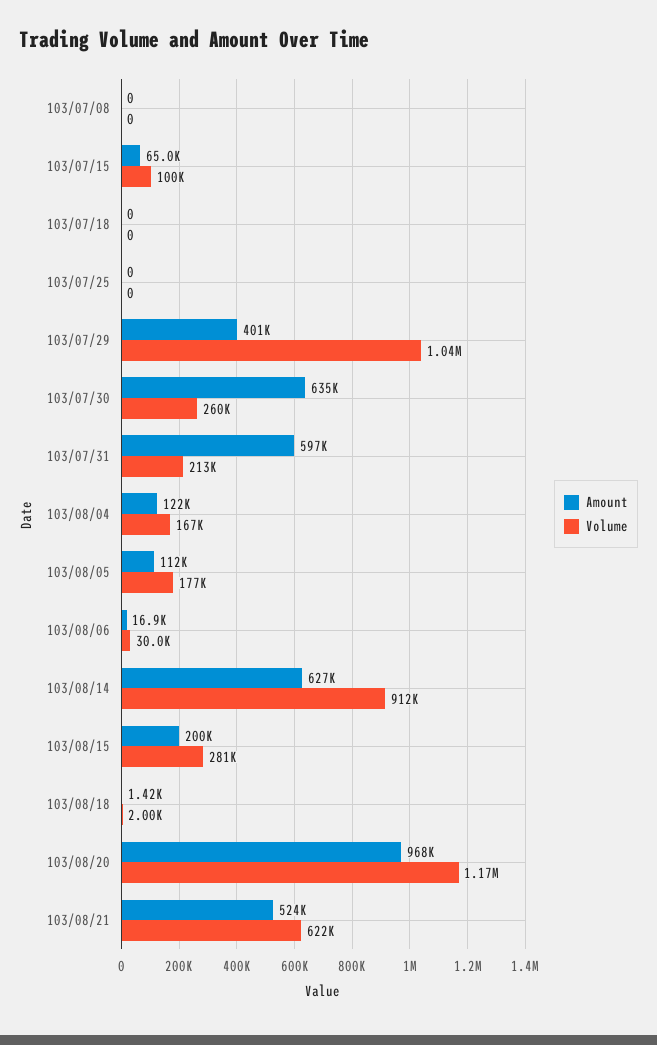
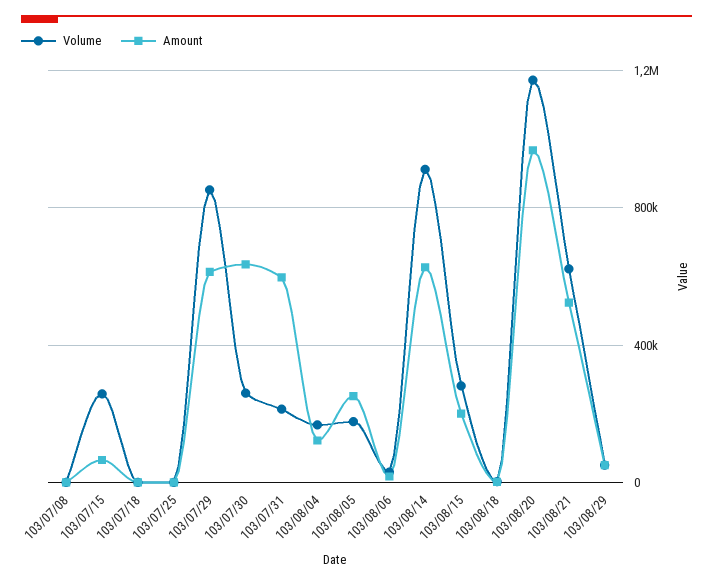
Volume, 103/07/15: 100000 -> 250000
Amount, 103/07/29: 401000 -> 600000
Volume, 103/07/29: 1040000 -> 850000
Amount, 103/08/05: 112000 -> 250000
Volume, 103/08/29: none -> 50000
Amount, 103/08/29: none -> 50000

